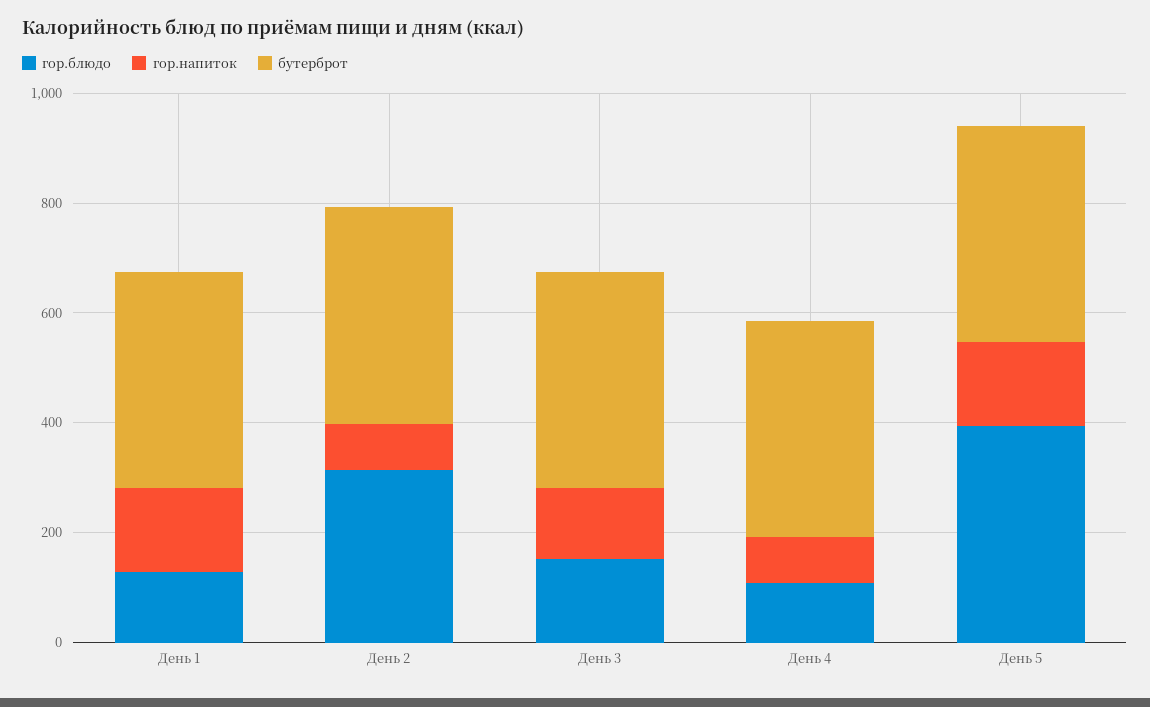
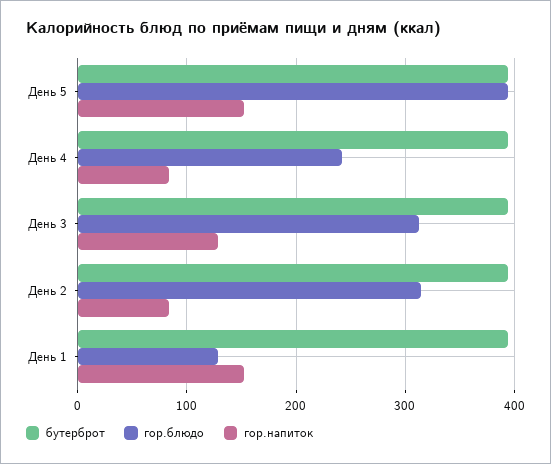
гор.блюдо, День 3: 150 -> 310
гор.блюдо, День 4: 100 -> 240

